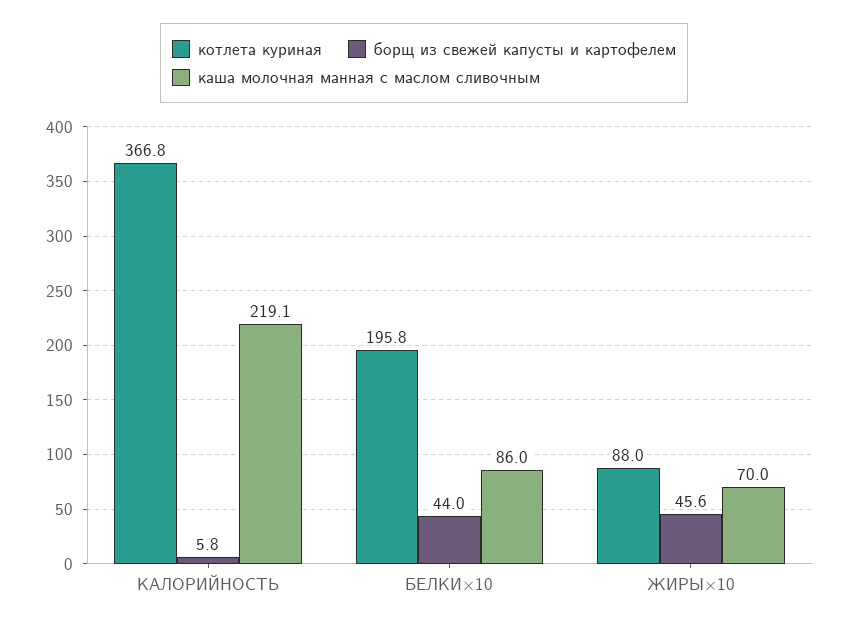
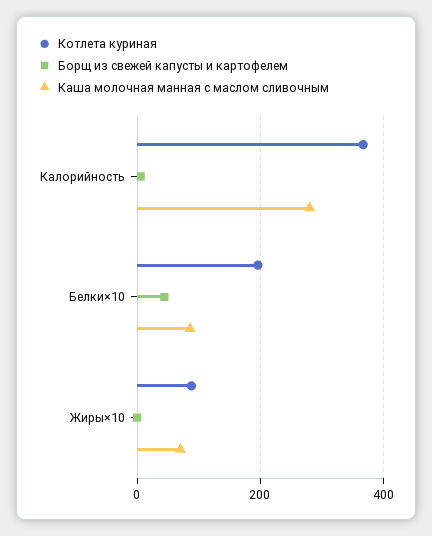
каша молочная манная с маслом сливочным, КАЛОРИЙНОСТЬ: 219.1 -> 280
борщ из свежей капусты и картофелем, ЖИРЫ×10: 45.6 -> 0

